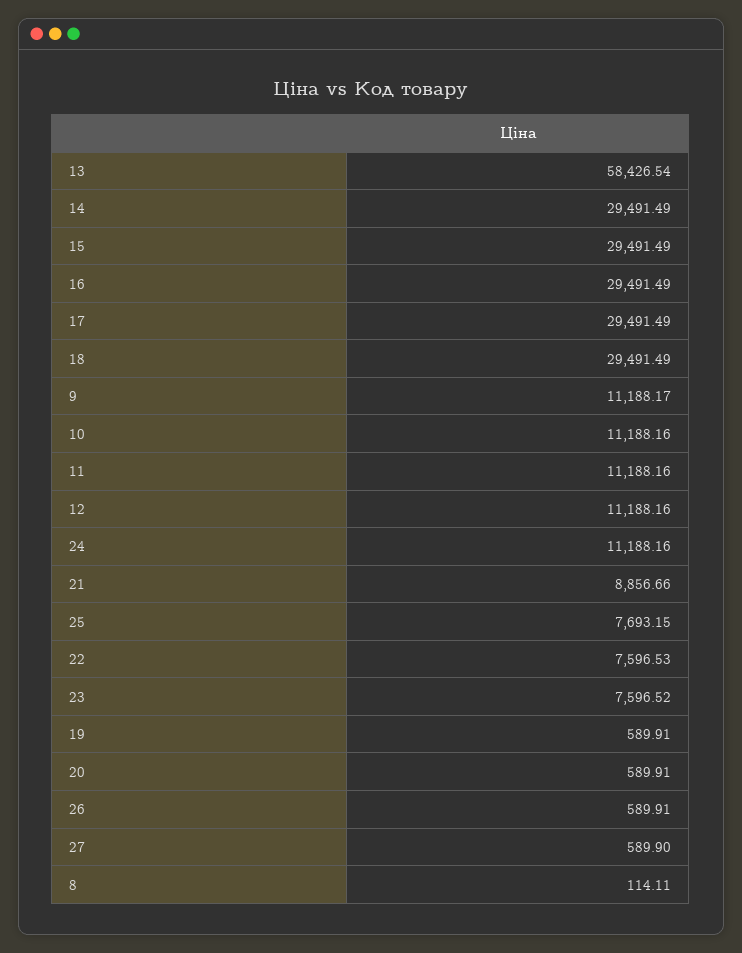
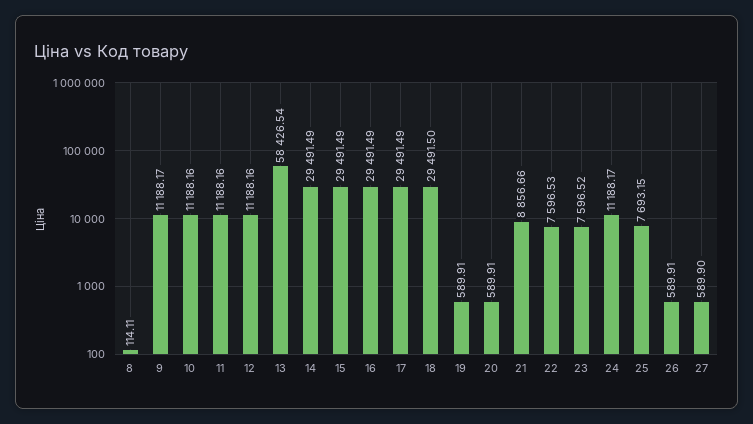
18: 29491.49 -> 29491.5
24: 11188.16 -> 11188.17

